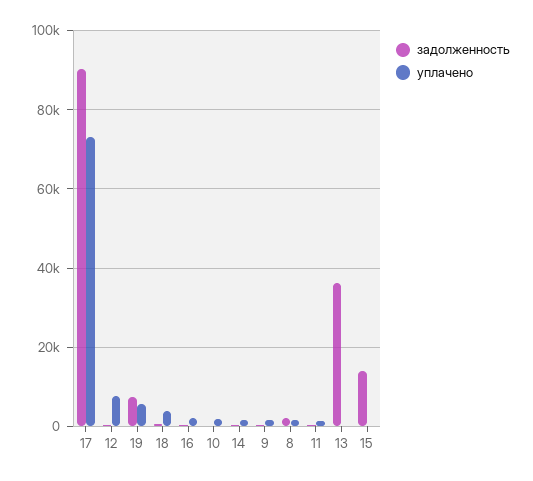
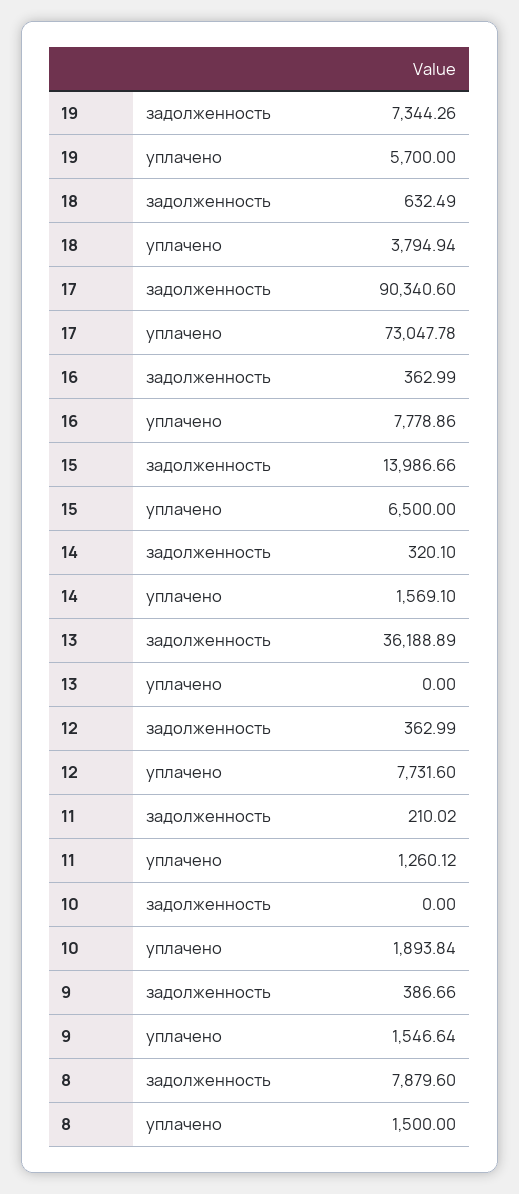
уплачено, 16: 2000 -> 7778.86
задолженность, 8: 2000 -> 7879.6
уплачено, 15: 0 -> 6500

